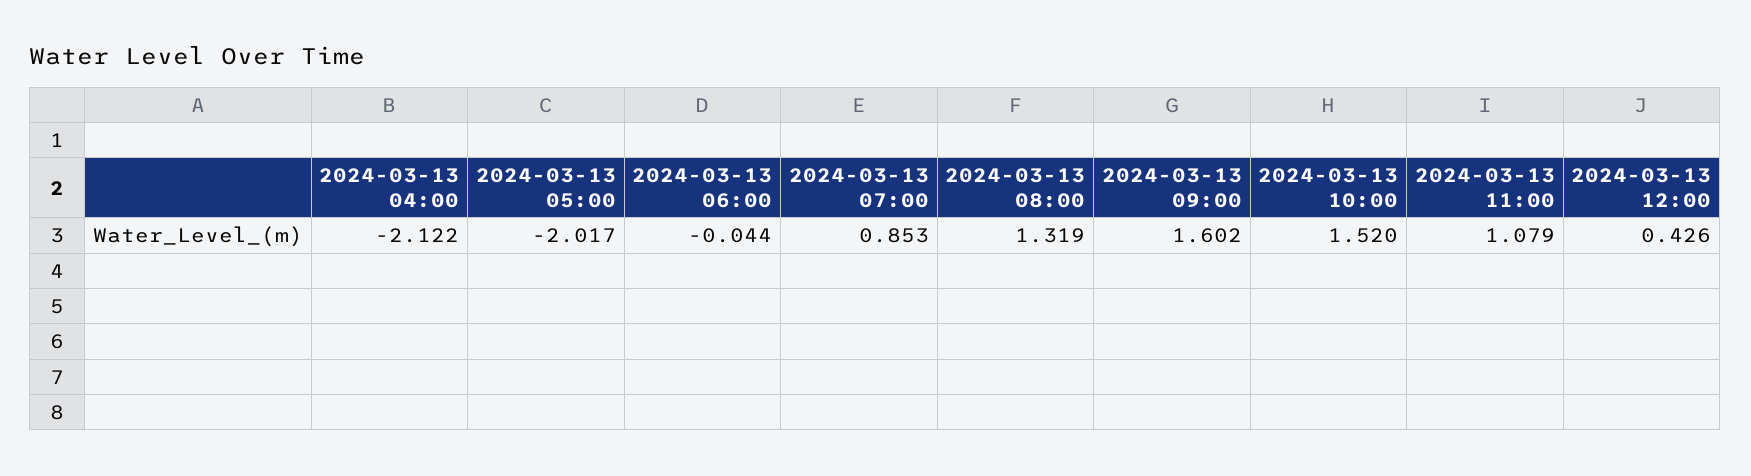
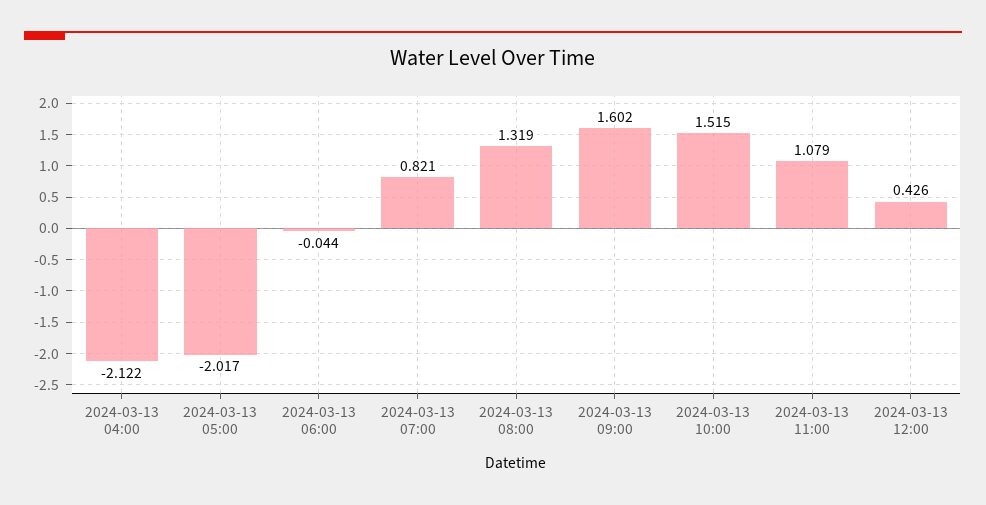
2024-03-13 07:00: 0.853 -> 0.821
2024-03-13 10:00: 1.52 -> 1.515

